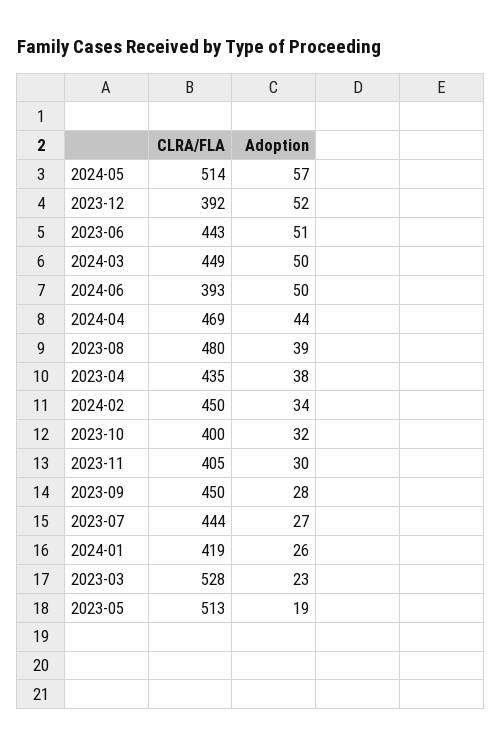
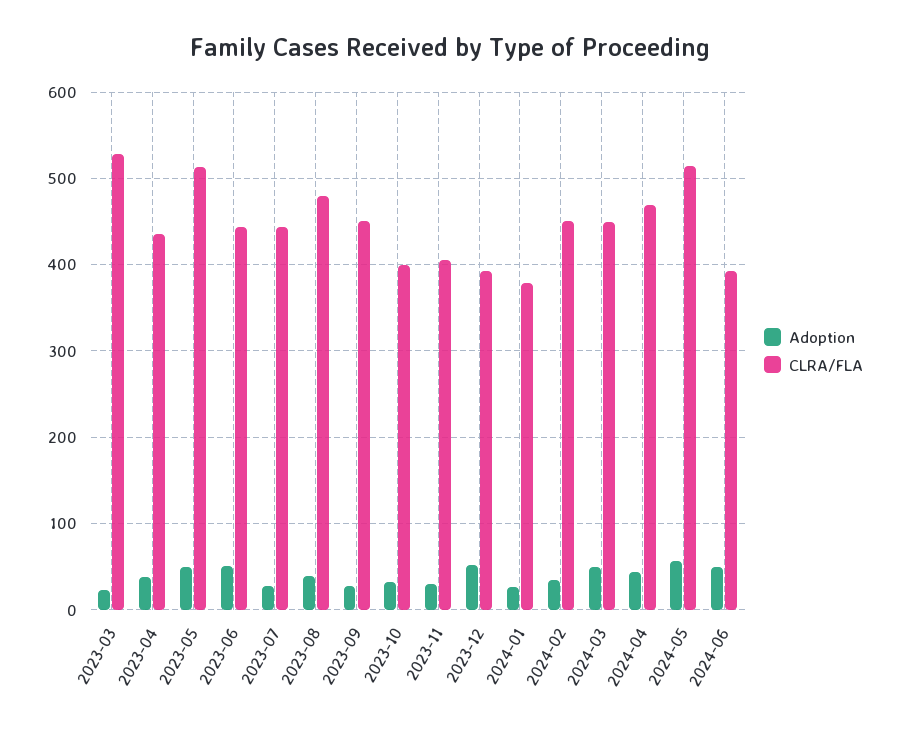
CLRA/FLA, 2024-01: 419 -> 380
Adoption, 2023-05: 19 -> 50

